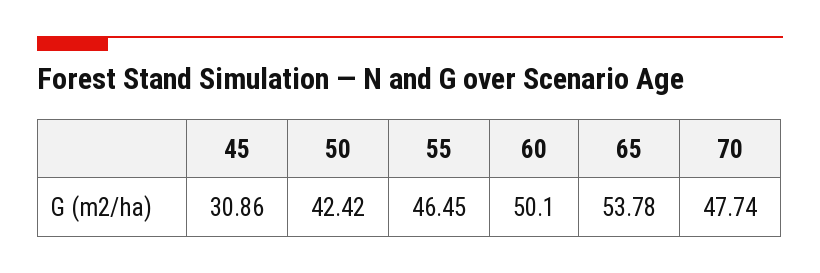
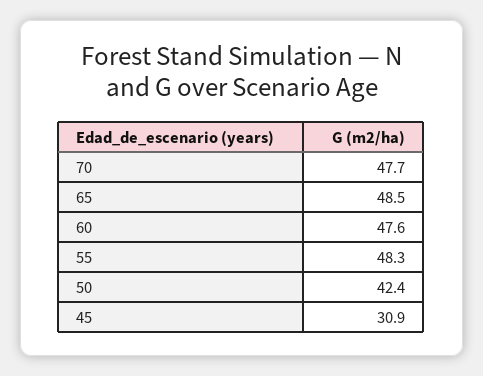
55: 46.45 -> 48.3
60: 50.1 -> 47.6
65: 53.78 -> 48.5

